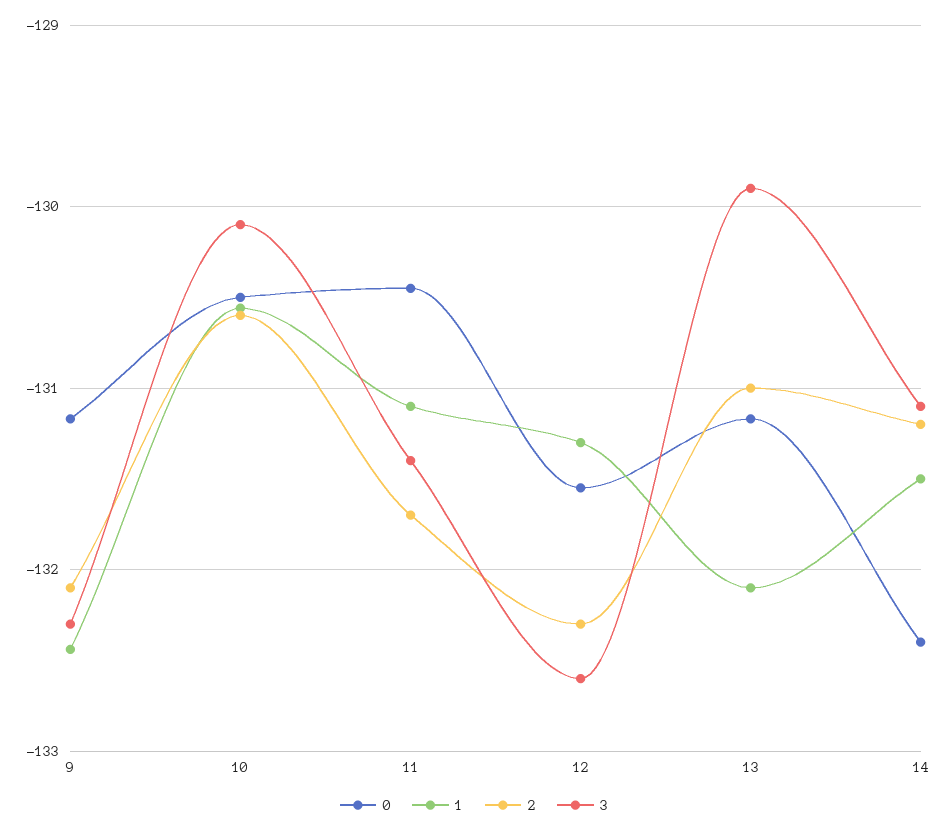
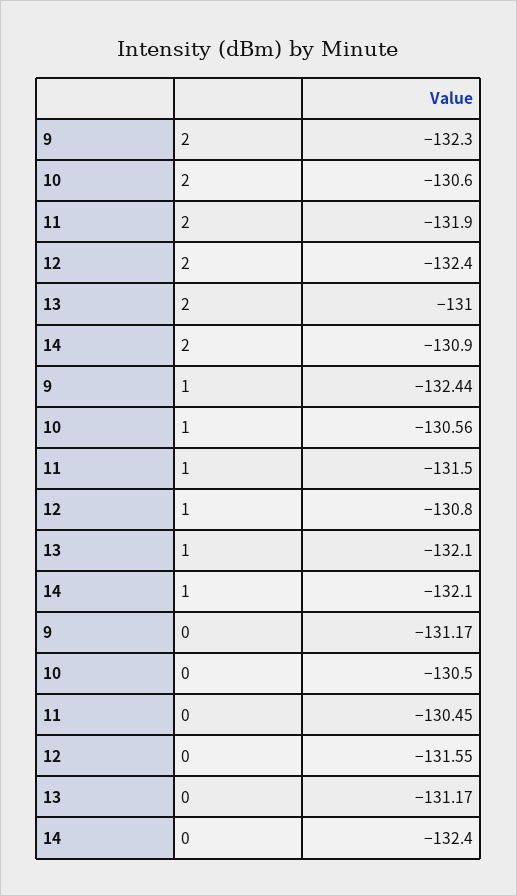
2, 9: -132.1 -> -132.3
3, 9: -132.3 -> none
3, 10: -130.1 -> none
1, 11: -131.1 -> -131.5
2, 11: -131.7 -> -131.9
3, 11: -131.4 -> none
1, 12: -131.3 -> -130.8
2, 12: -132.3 -> -132.4
3, 12: -132.6 -> none
3, 13: -129.9 -> none
1, 14: -131.5 -> -132.1
2, 14: -131.2 -> -130.9
3, 14: -131.1 -> none

